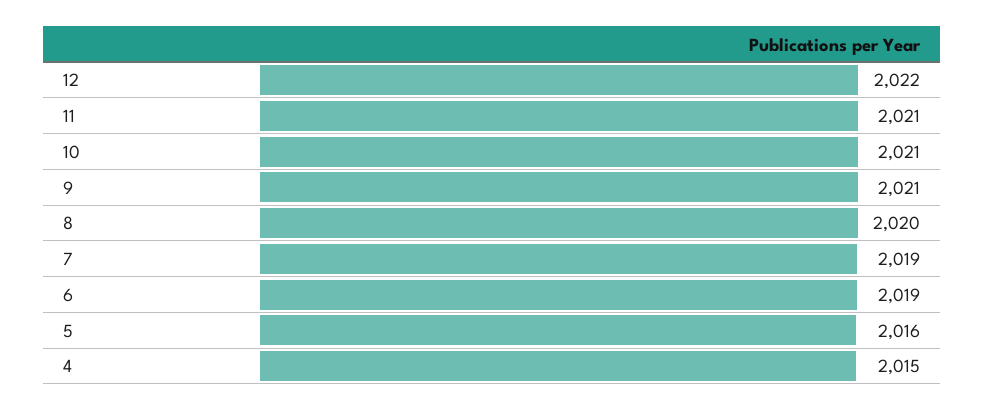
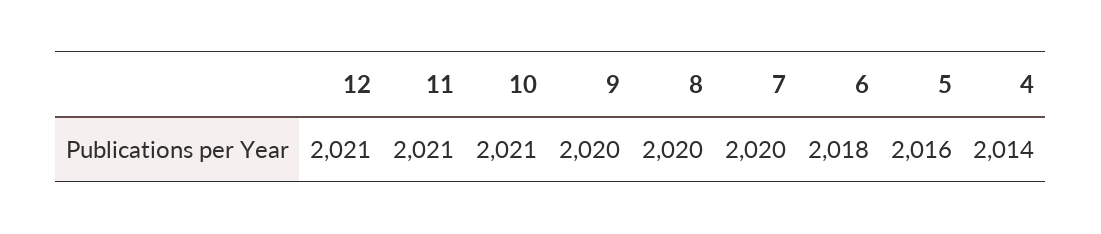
12: 2022 -> 2021
9: 2021 -> 2020
7: 2019 -> 2020
6: 2019 -> 2018
4: 2015 -> 2014

